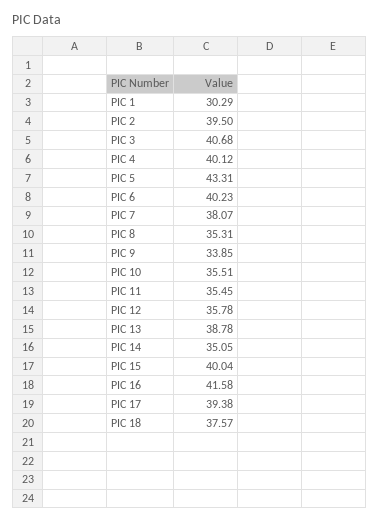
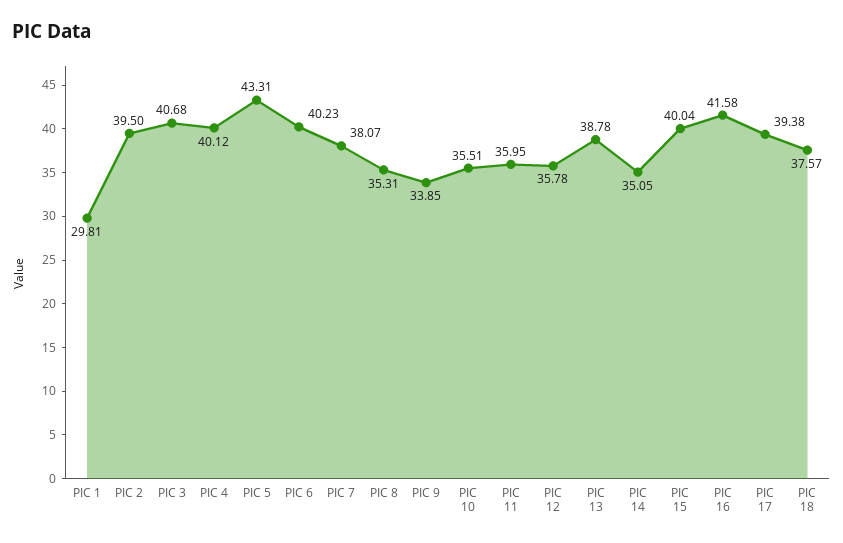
PIC 1: 30.29 -> 29.81
PIC 11: 35.45 -> 35.95

